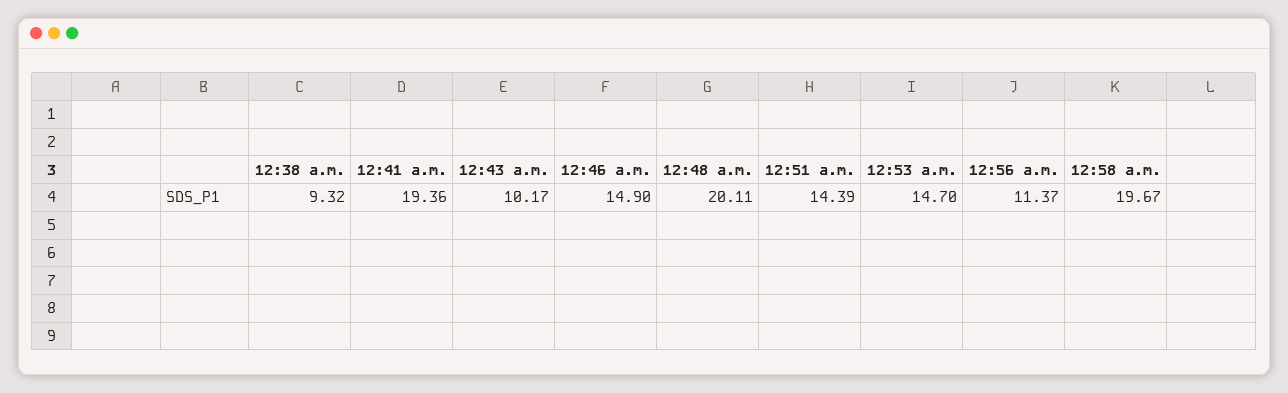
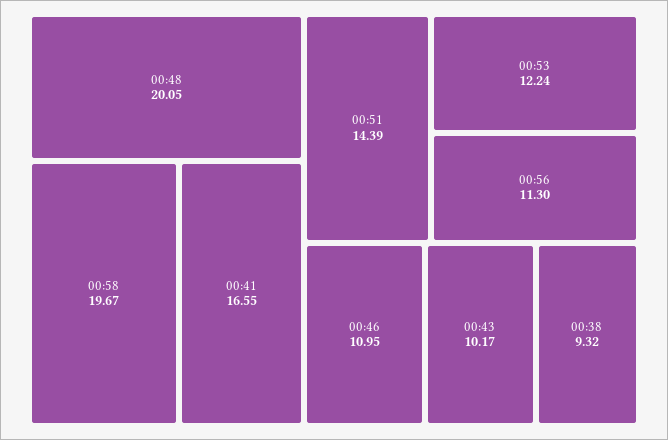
12:41 a.m.: 19.36 -> 16.55
12:46 a.m.: 14.9 -> 10.95
12:48 a.m.: 20.11 -> 20.05
12:53 a.m.: 14.7 -> 12.24
12:56 a.m.: 11.37 -> 11.3

